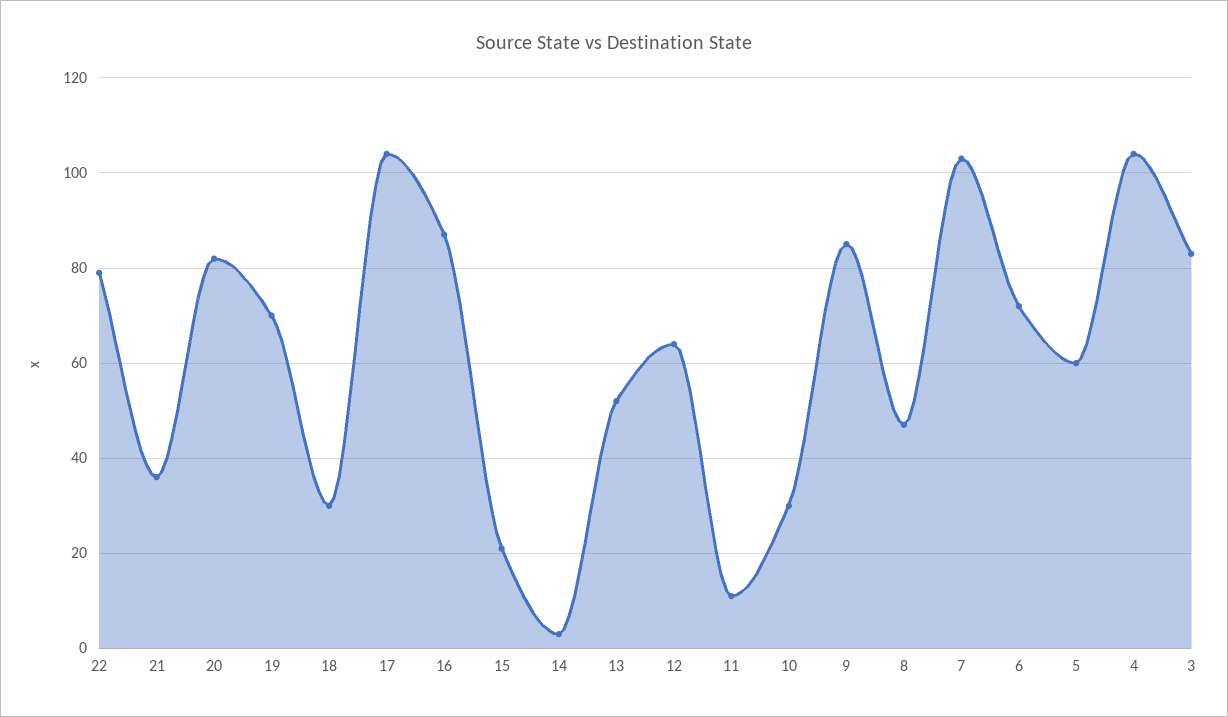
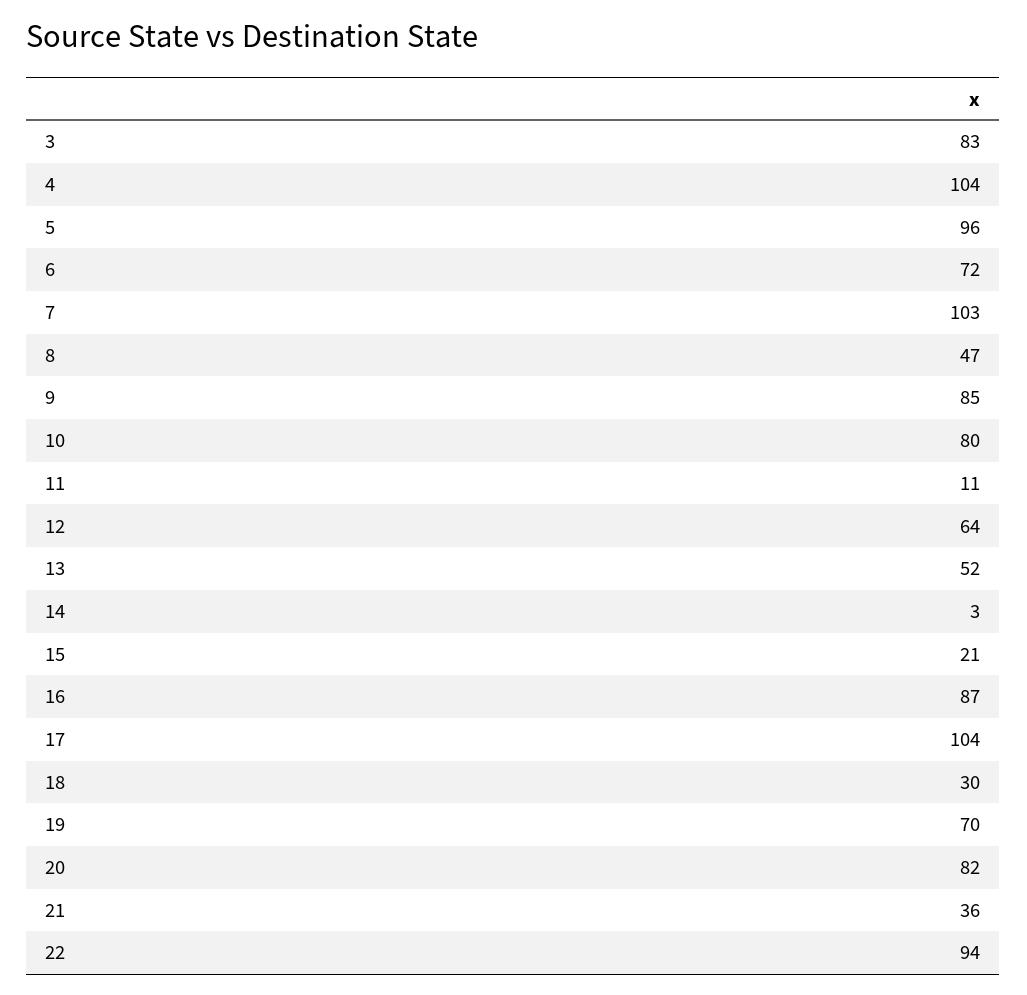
22: 80 -> 94
10: 30 -> 80
5: 60 -> 96

